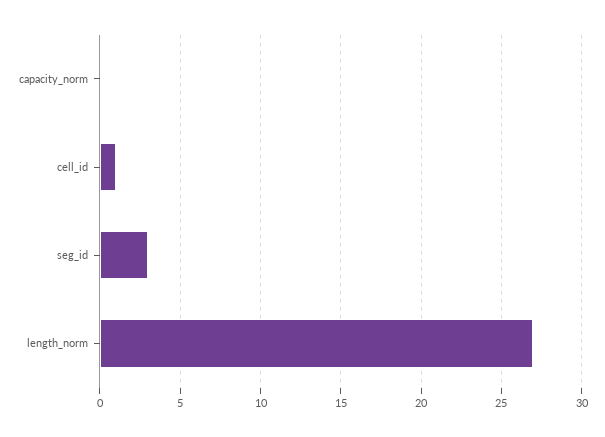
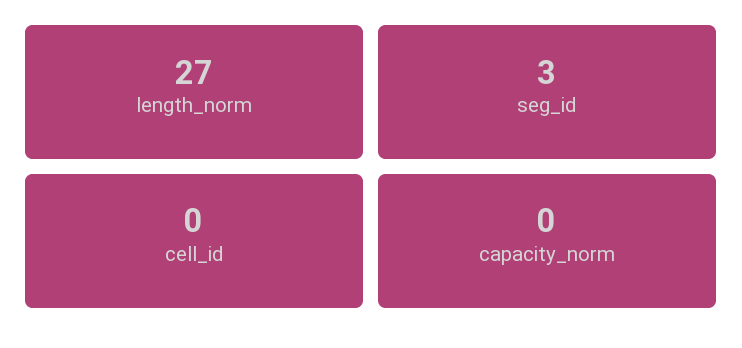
cell_id: 1 -> 0

